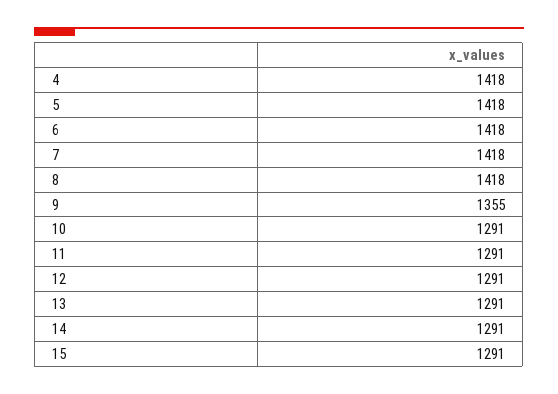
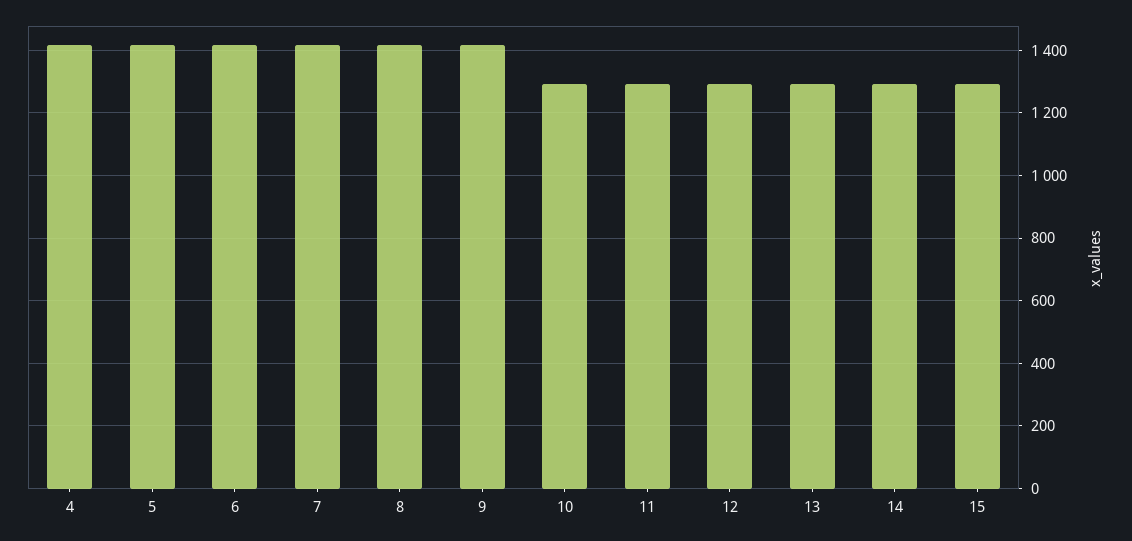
9: 1355 -> 1420

